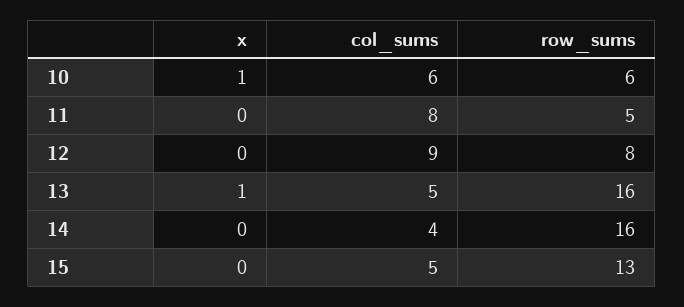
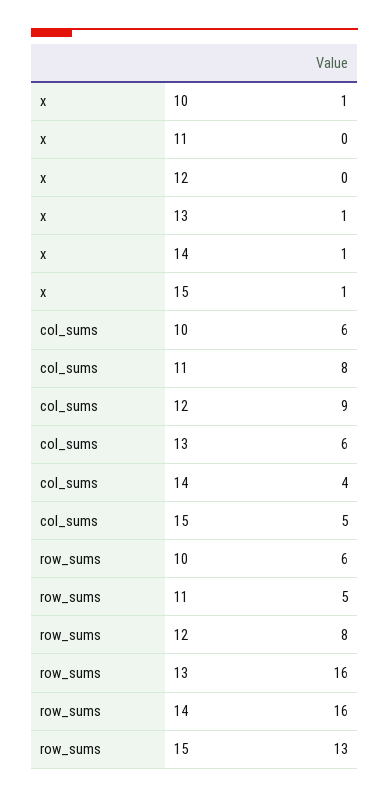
col_sums, 13: 5 -> 6
x, 14: 0 -> 1
x, 15: 0 -> 1

